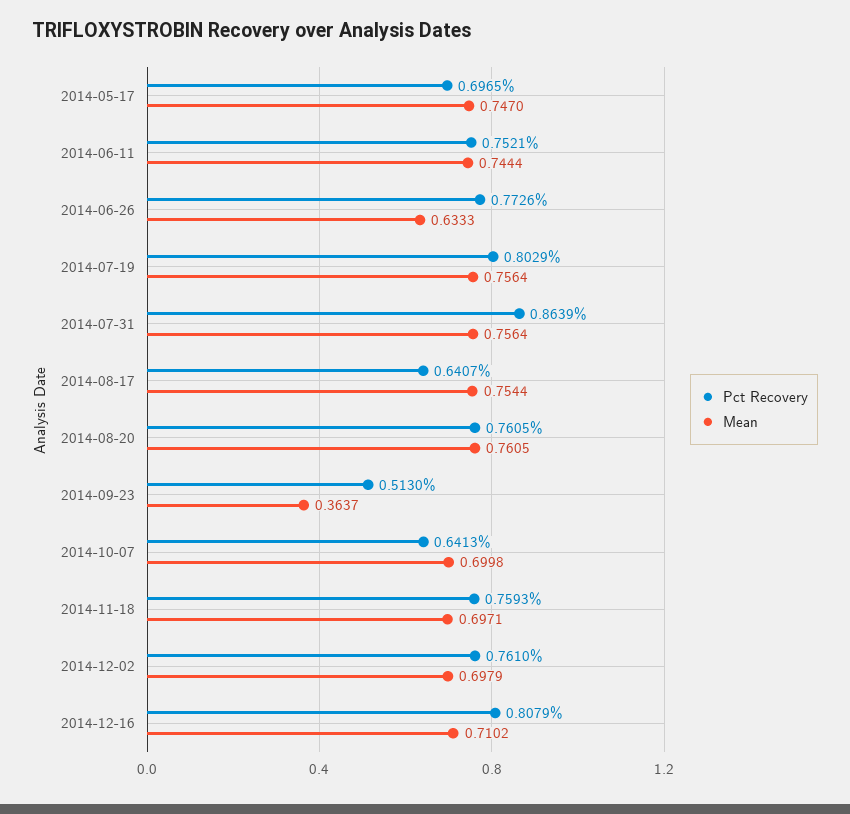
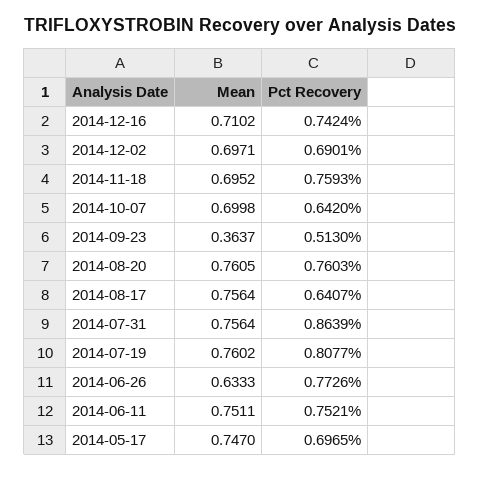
Mean, 2014-06-11: 0.7444 -> 0.7511
Pct Recovery, 2014-07-19: 0.8029 -> 0.8077
Mean, 2014-07-19: 0.7564 -> 0.7602
Mean, 2014-08-17: 0.7544 -> 0.7564
Pct Recovery, 2014-08-20: 0.7605 -> 0.7603
Pct Recovery, 2014-10-07: 0.6413 -> 0.642
Mean, 2014-11-18: 0.6971 -> 0.6952
Pct Recovery, 2014-12-02: 0.761 -> 0.6901
Mean, 2014-12-02: 0.6979 -> 0.6971
Pct Recovery, 2014-12-16: 0.8079 -> 0.7424

